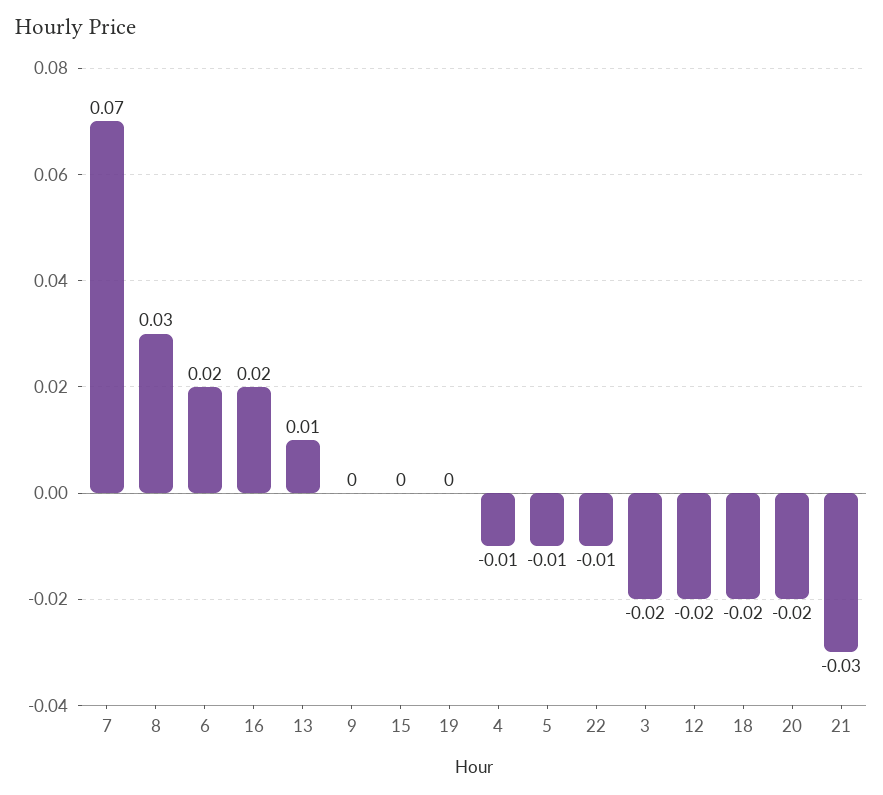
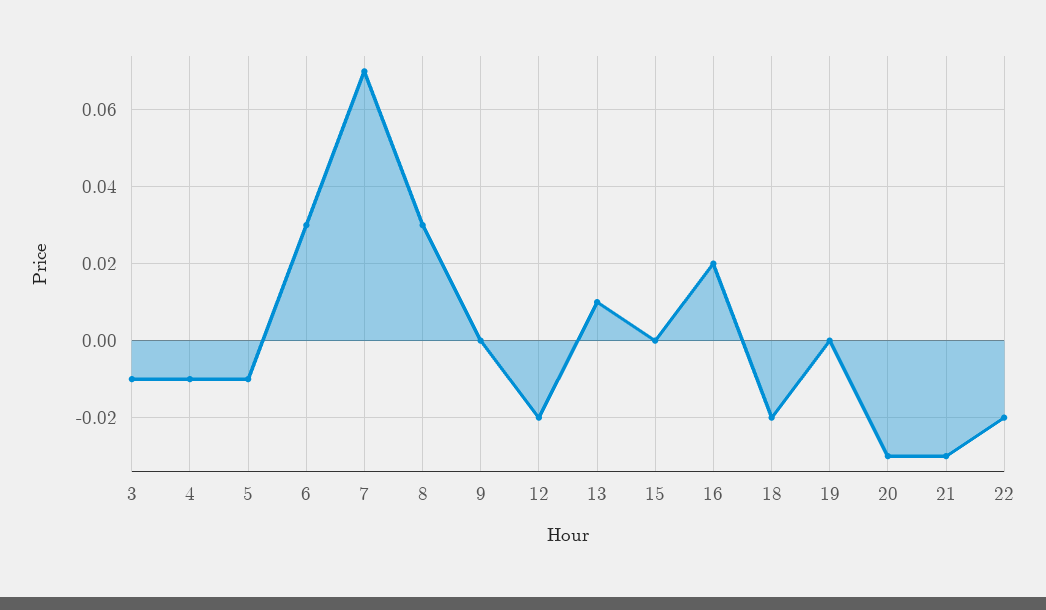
6: 0.02 -> 0.03
22: -0.01 -> -0.02
3: -0.02 -> -0.01
20: -0.02 -> -0.03

